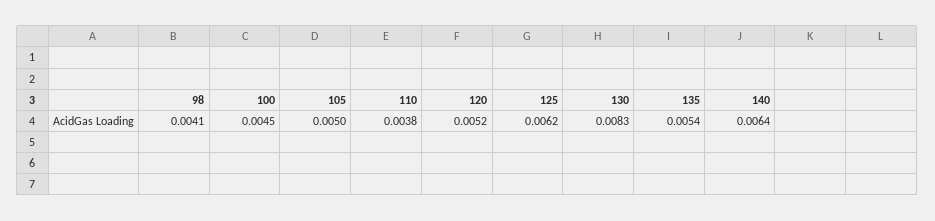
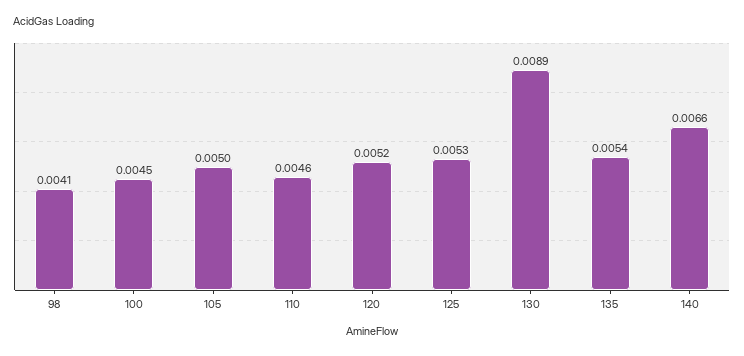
110: 0.0038 -> 0.0046
125: 0.0062 -> 0.0053
130: 0.0083 -> 0.0089
140: 0.0064 -> 0.0066

